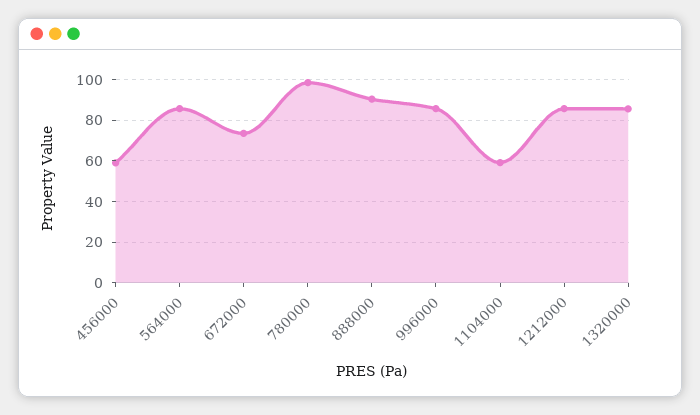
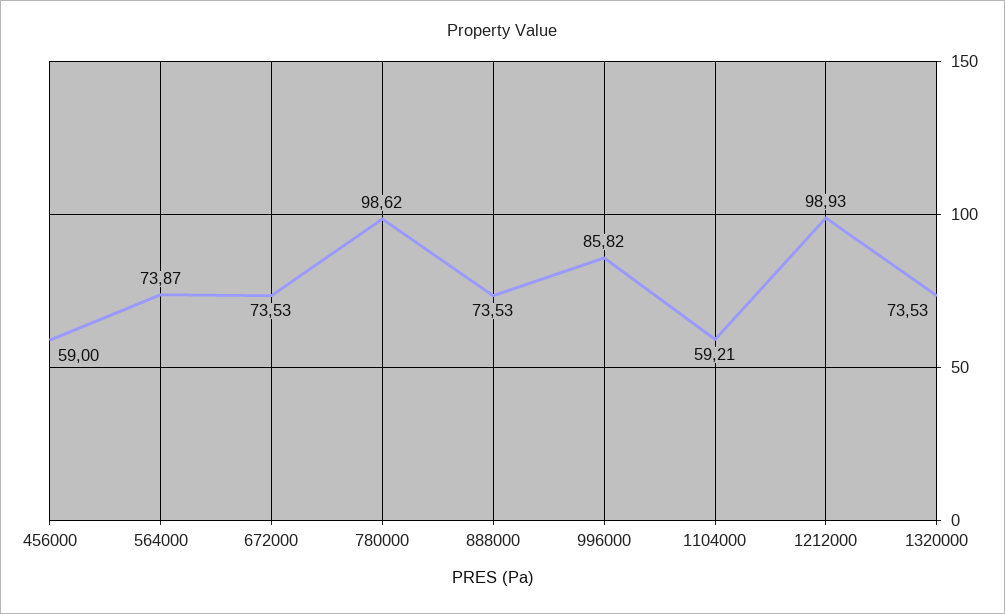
564000: 85 -> 73.87
888000: 90 -> 73.53
1212000: 85 -> 98.93
1320000: 85 -> 73.53

